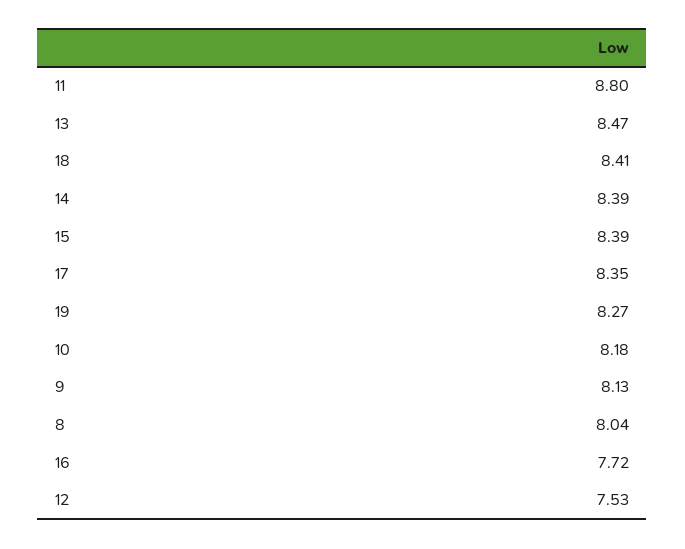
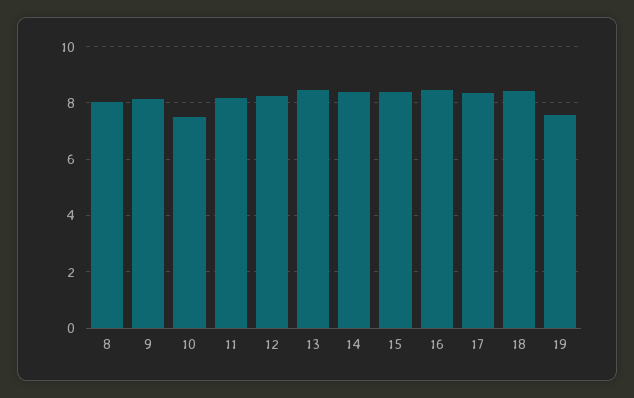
11: 8.8 -> 8.25
19: 8.27 -> 7.5
10: 8.18 -> 7.5
16: 7.72 -> 8.5
12: 7.53 -> 8.25

